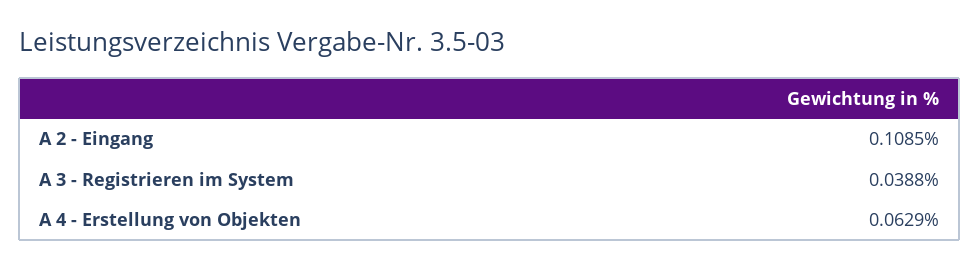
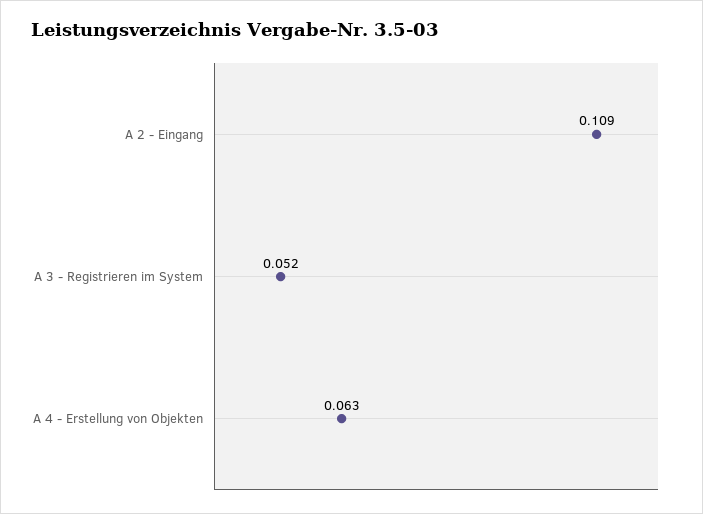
A 3 - Registrieren im System: 0.0388 -> 0.052

